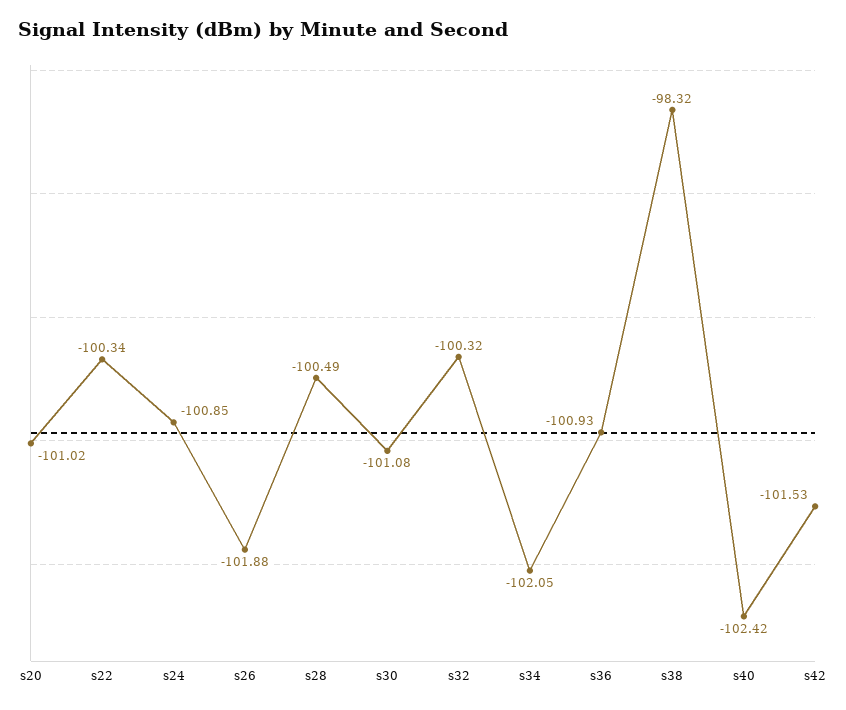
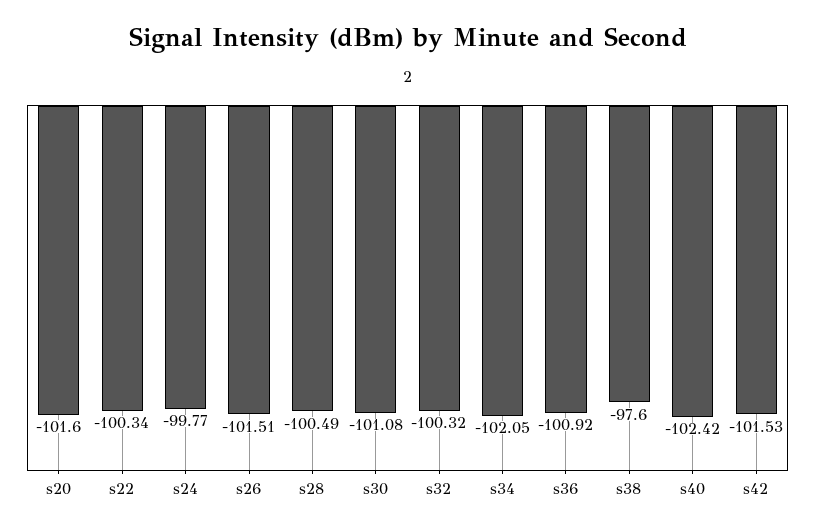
s20: -101.02 -> -101.6
s24: -100.85 -> -99.77
s26: -101.88 -> -101.51
s36: -100.93 -> -100.92
s38: -98.32 -> -97.6

